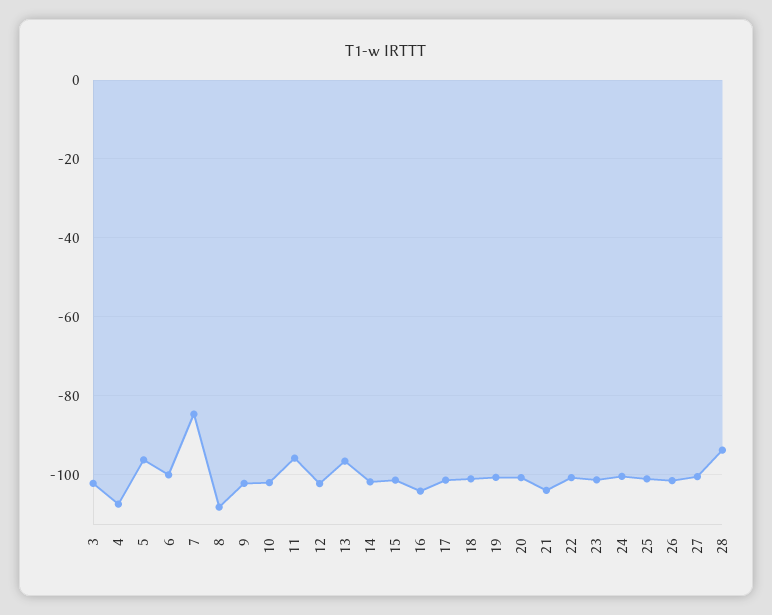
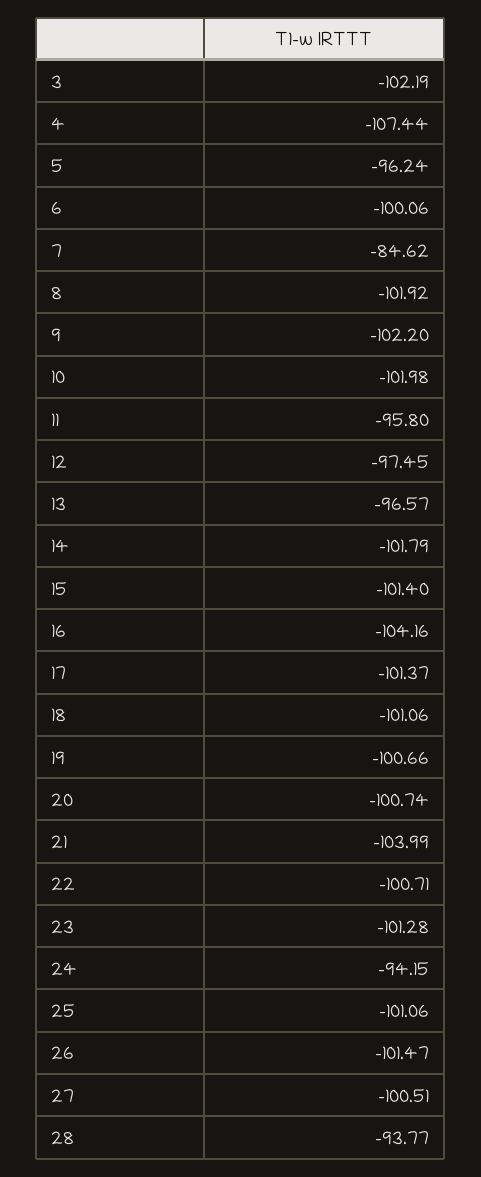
8: -108 -> -101.92
12: -102 -> -97.45
24: -100 -> -94.15

